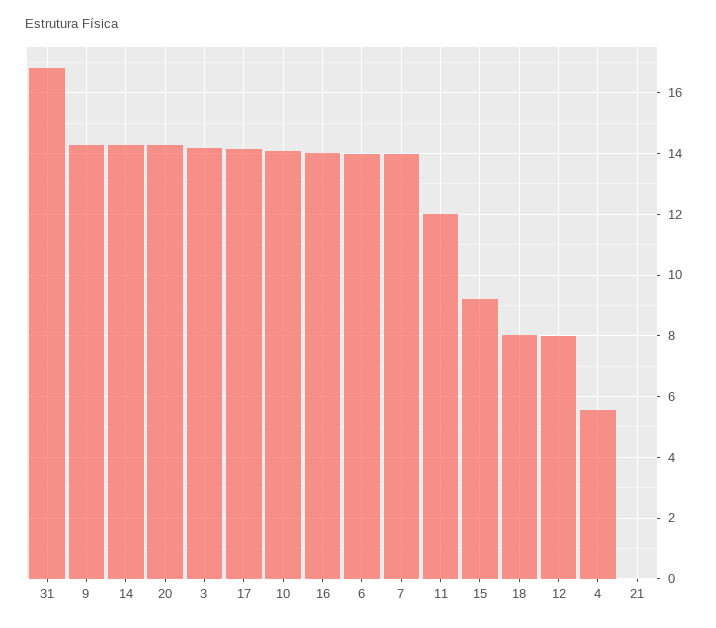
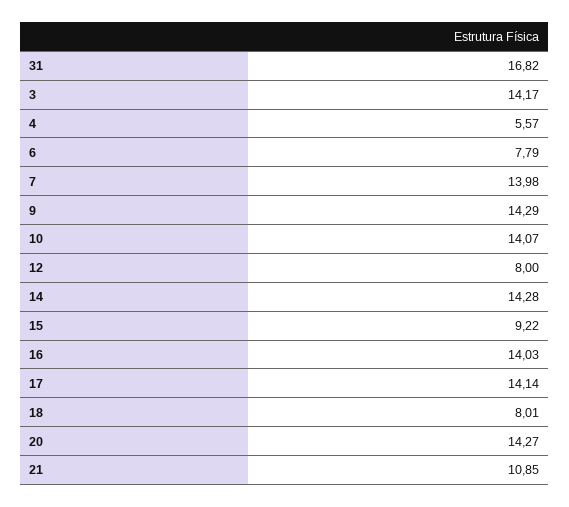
6: 14 -> 7.79
11: 12 -> none
21: 0 -> 10.85

